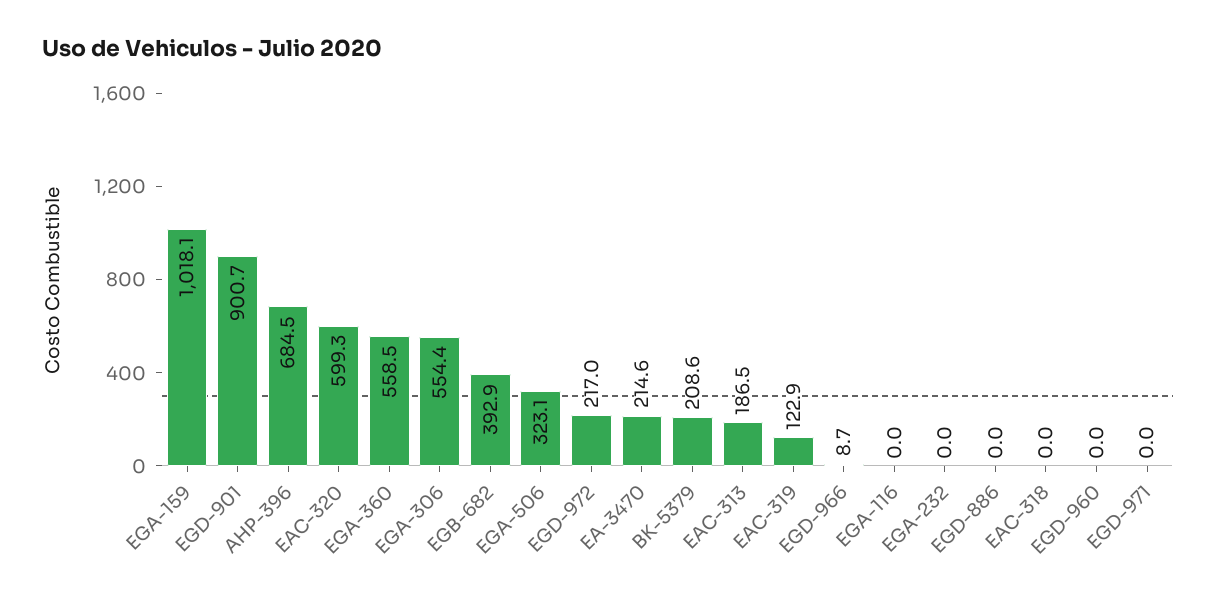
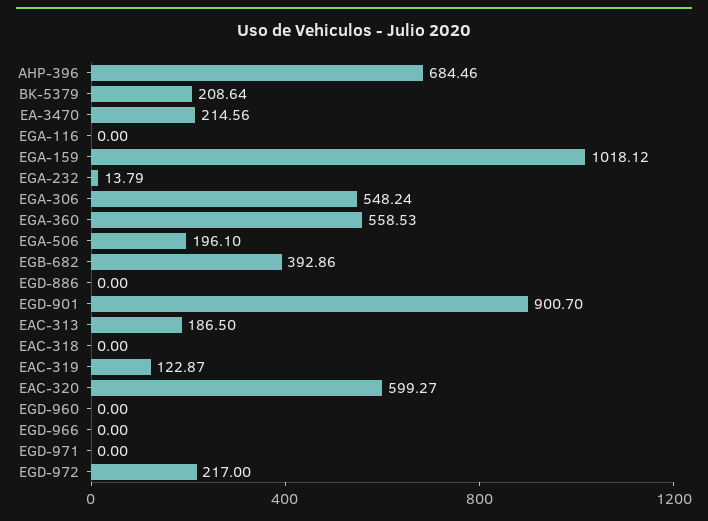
EGA-306: 554.4 -> 548.24
EGA-506: 323.1 -> 196.1
EGD-966: 8.7 -> 0
EGA-232: 0 -> 13.79

